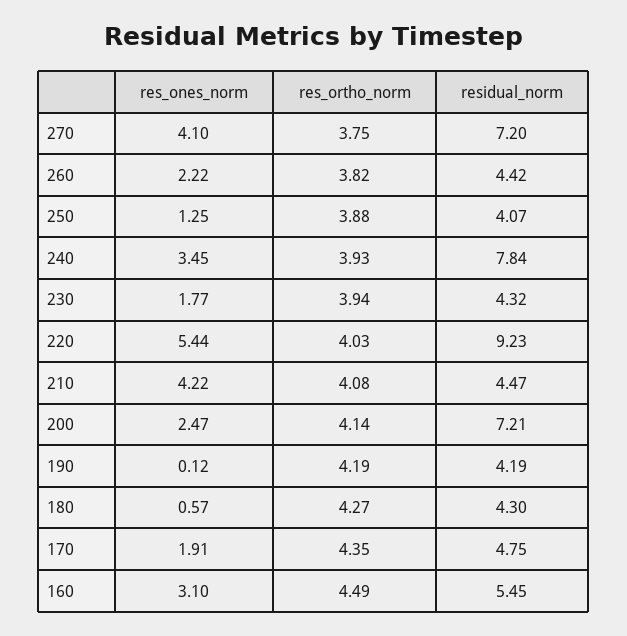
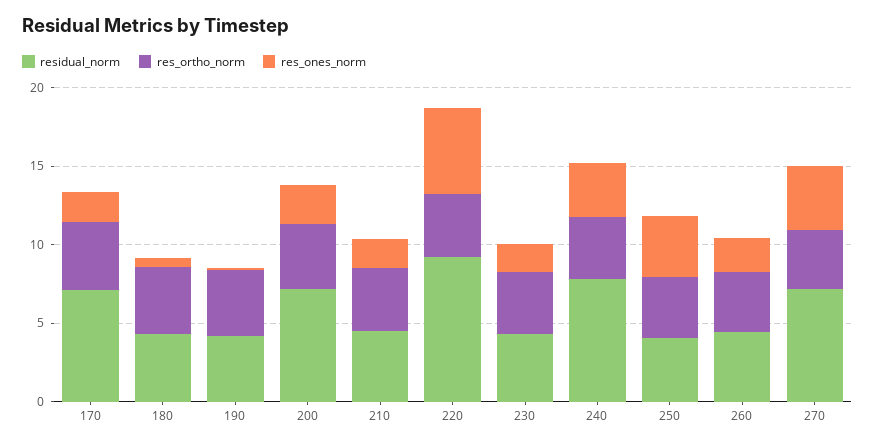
res_ones_norm, 250: 1.25 -> 4
res_ones_norm, 210: 4.22 -> 2
residual_norm, 170: 4.75 -> 7
res_ones_norm, 160: 3.1 -> none
res_ortho_norm, 160: 4.49 -> none
residual_norm, 160: 5.45 -> none

